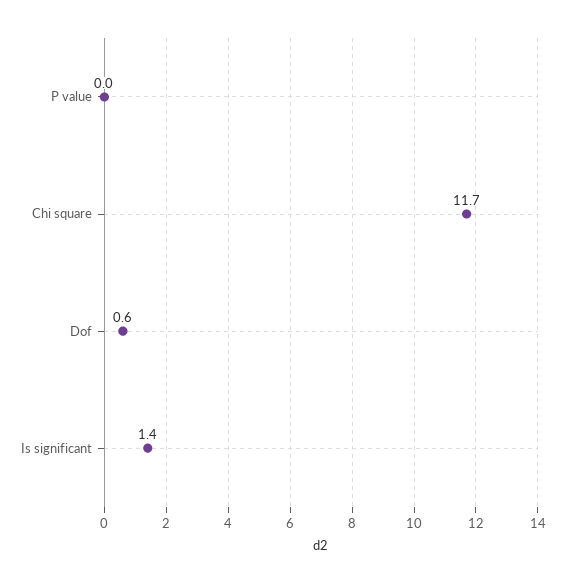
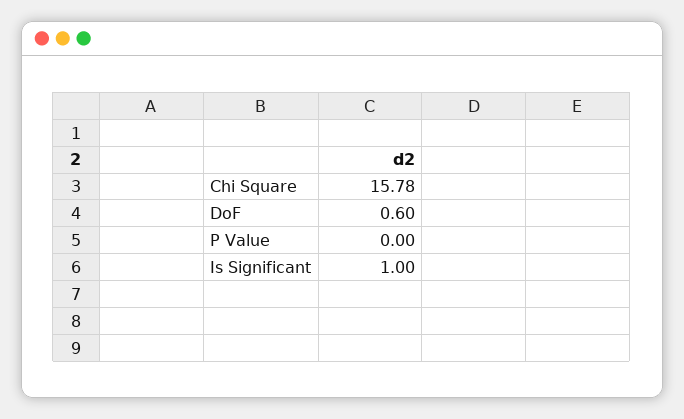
Chi square: 11.7 -> 15.78
Is significant: 1.4 -> 1

